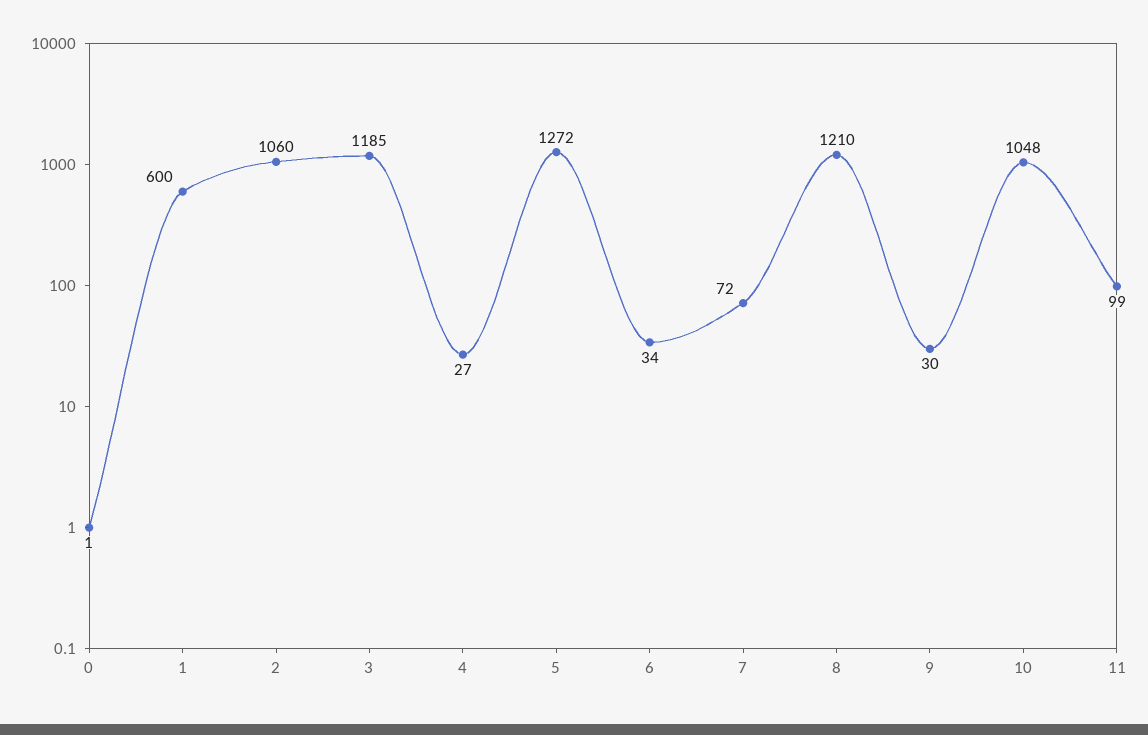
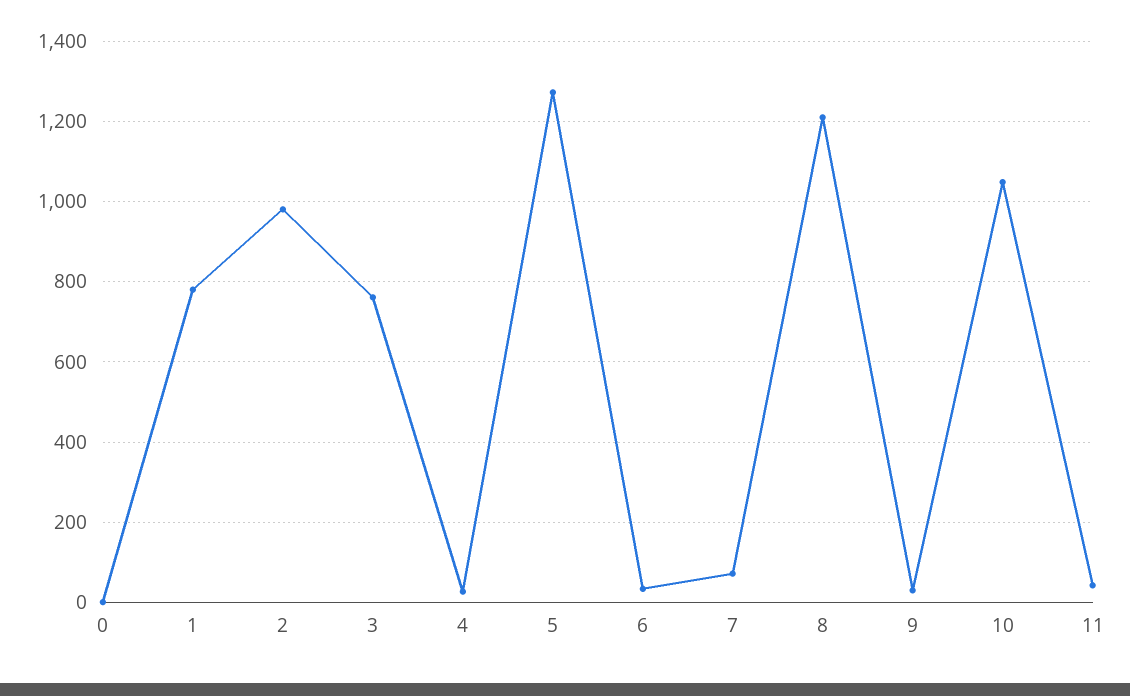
1: 600 -> 780
2: 1060 -> 980
3: 1185 -> 760
11: 99 -> 40

